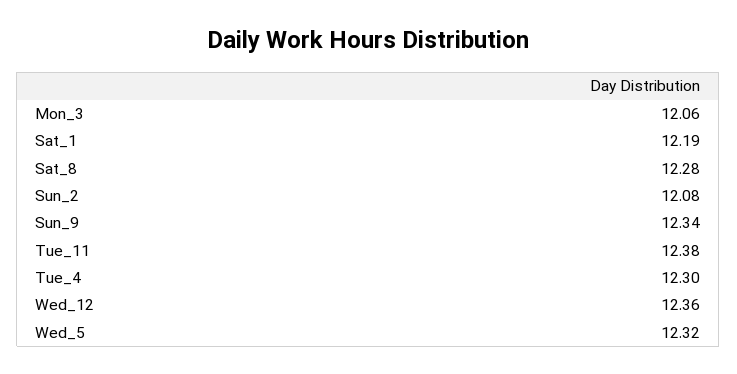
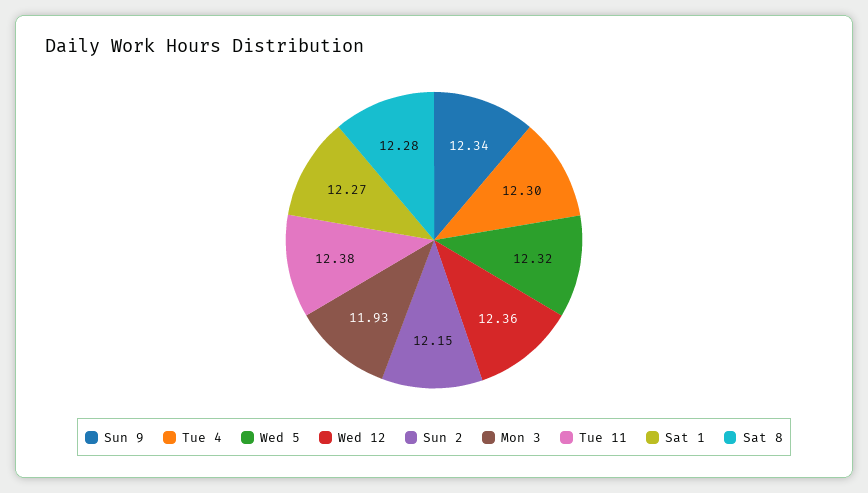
Mon_3: 12.06 -> 11.93
Sat_1: 12.19 -> 12.27
Sun_2: 12.08 -> 12.15

